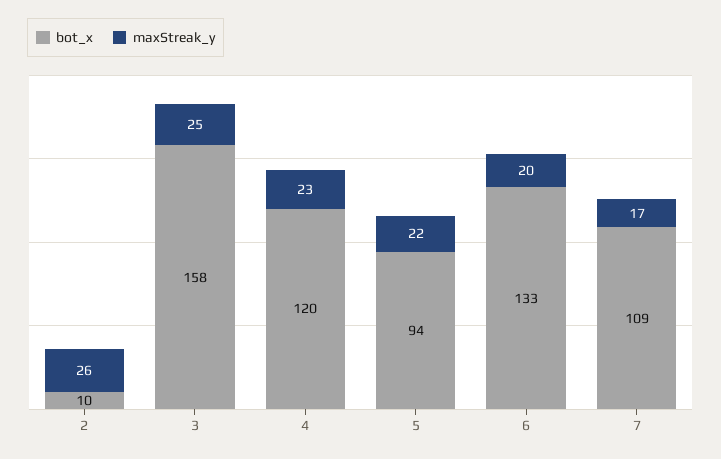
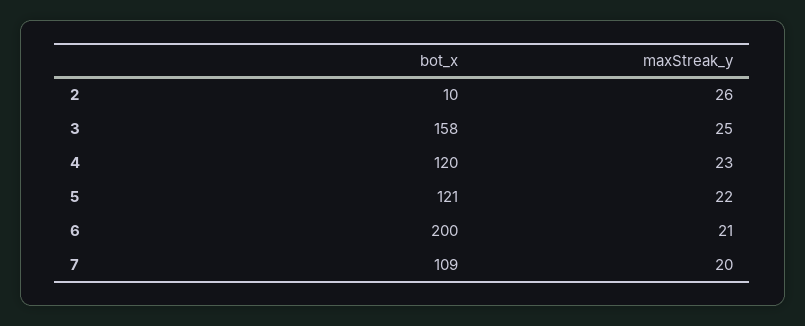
bot_x, 5: 94 -> 121
bot_x, 6: 133 -> 200
maxStreak_y, 6: 20 -> 21
maxStreak_y, 7: 17 -> 20

